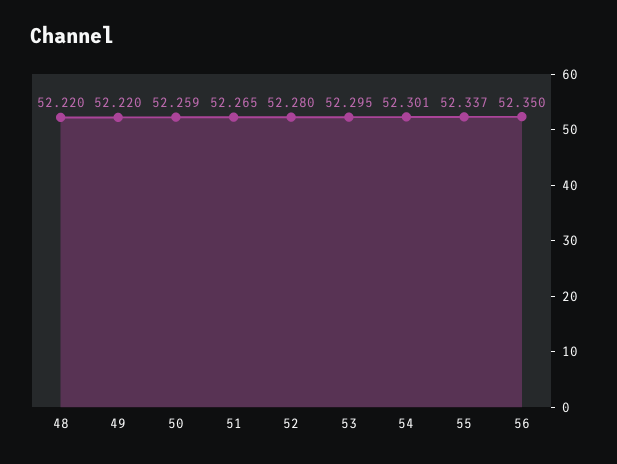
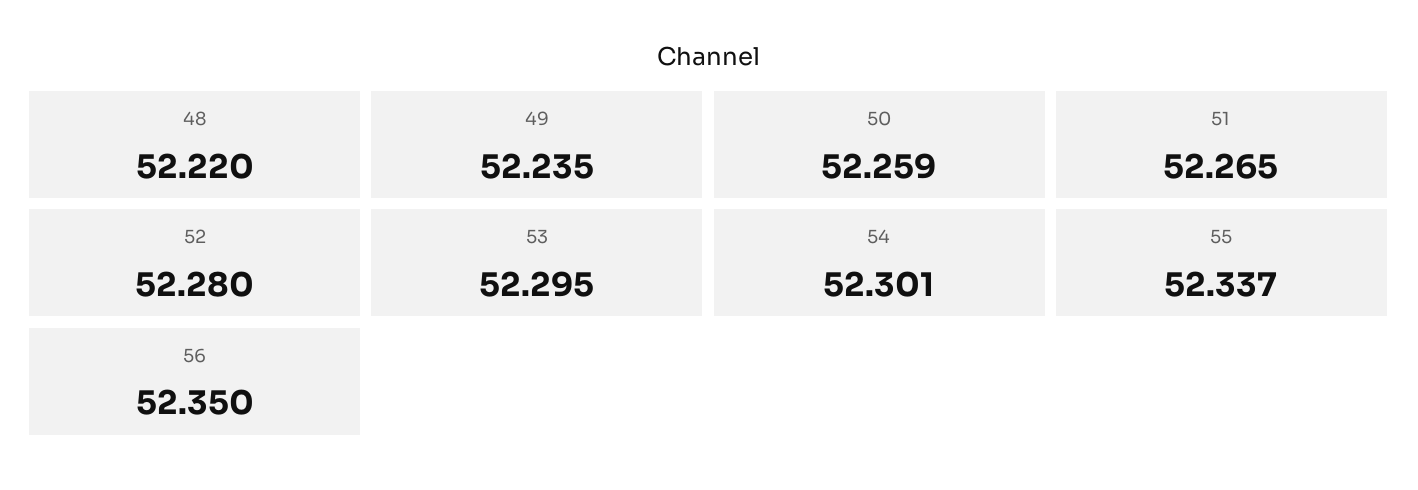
49: 52.22 -> 52.235

